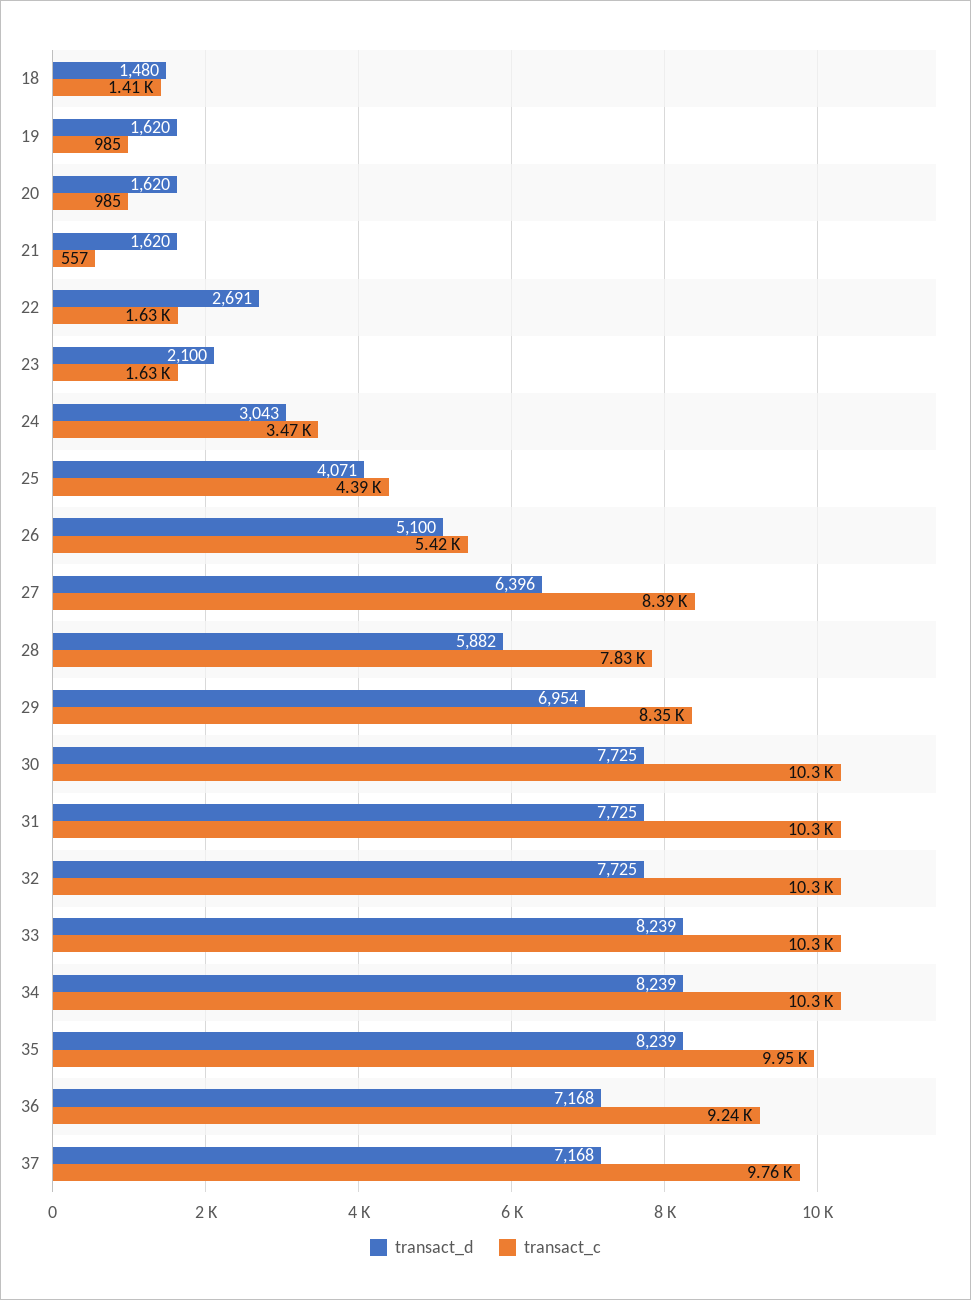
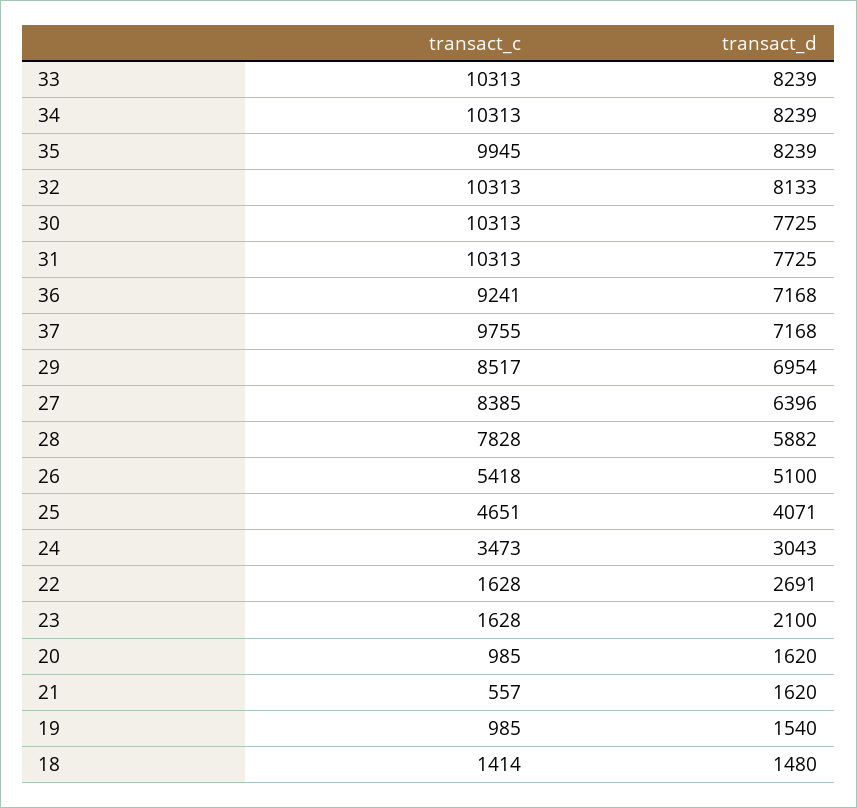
transact_d, 19: 1620 -> 1540
transact_c, 25: 4390 -> 4651
transact_c, 29: 8350 -> 8517
transact_d, 32: 7725 -> 8133

